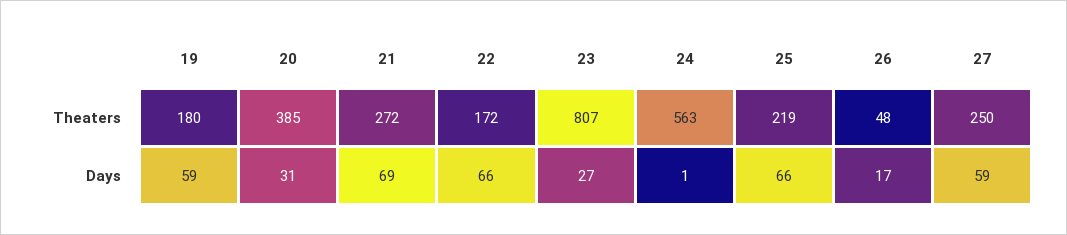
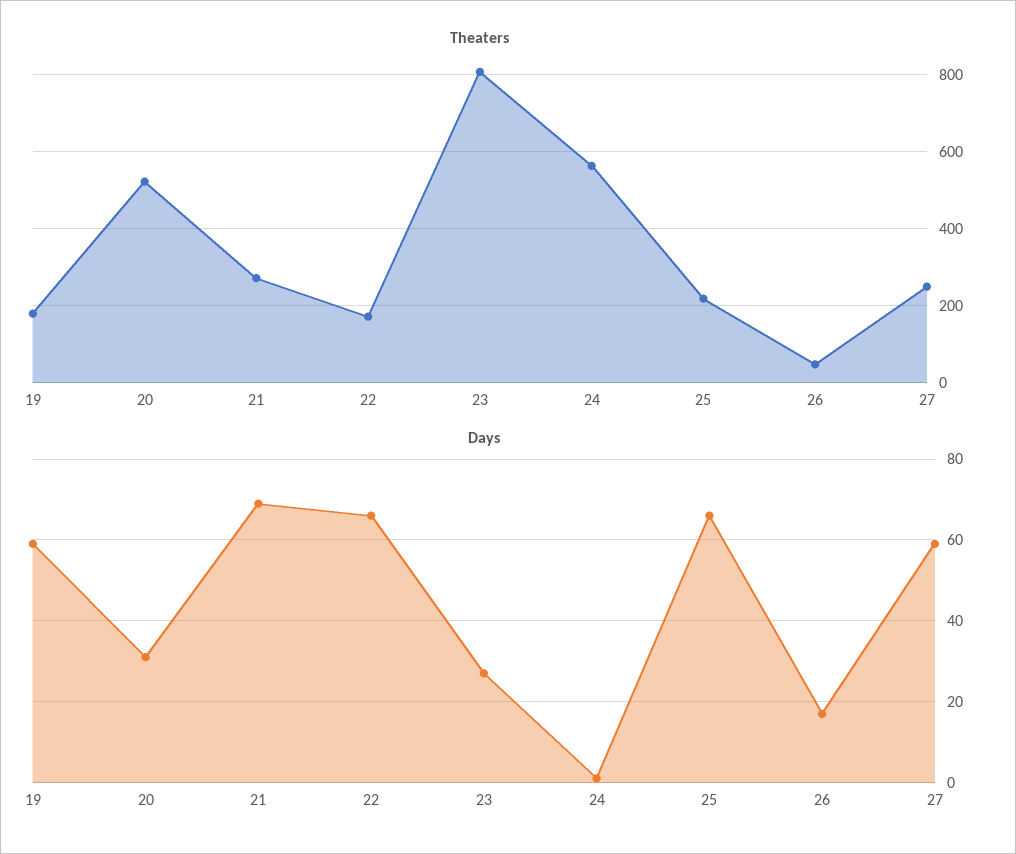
Theaters, 20: 385 -> 520

